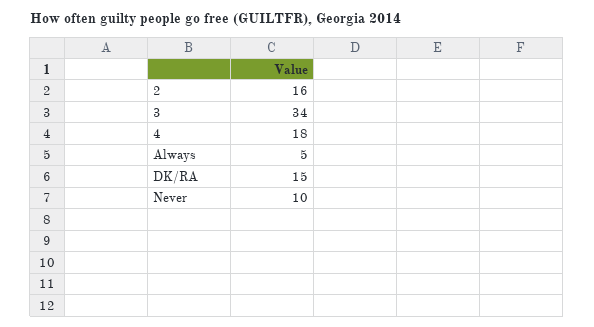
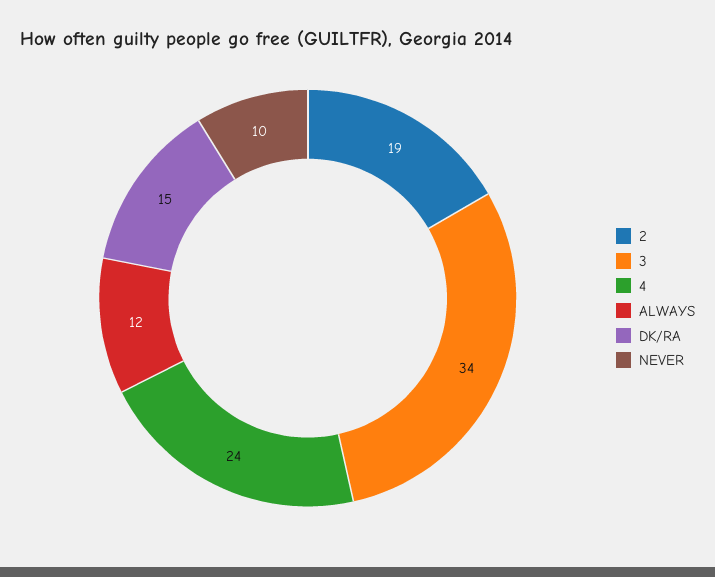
2: 16 -> 19
4: 18 -> 24
Always: 5 -> 12

